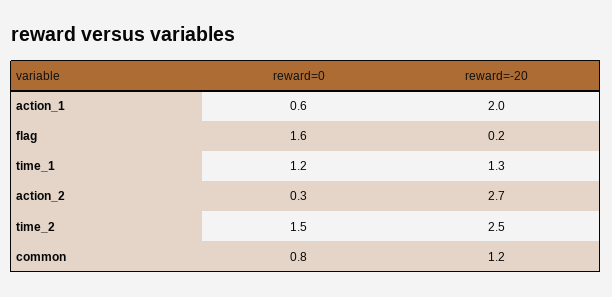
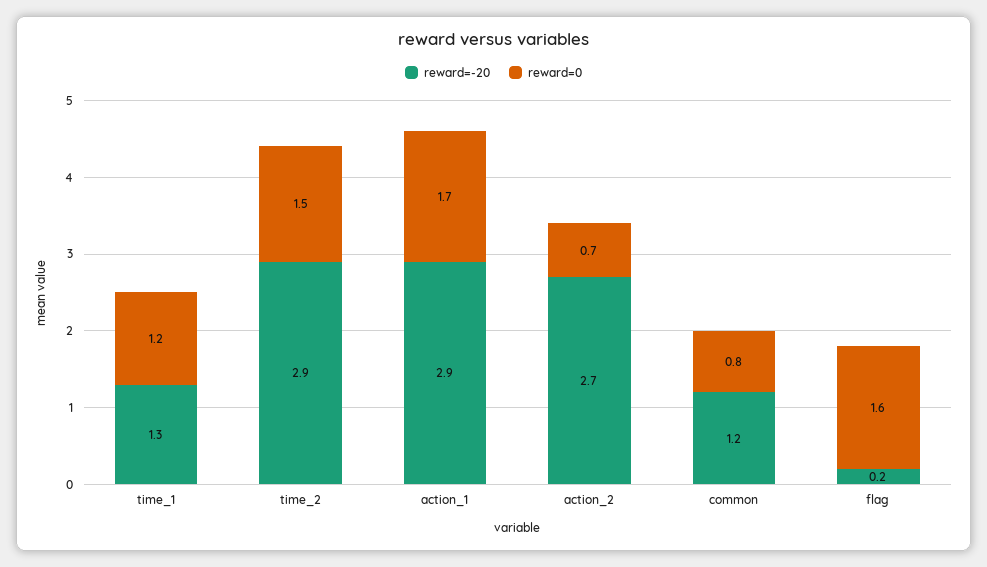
reward=0, action_1: 0.6 -> 1.7
reward=-20, action_1: 2 -> 2.9
reward=0, action_2: 0.3 -> 0.7
reward=-20, time_2: 2.5 -> 2.9

